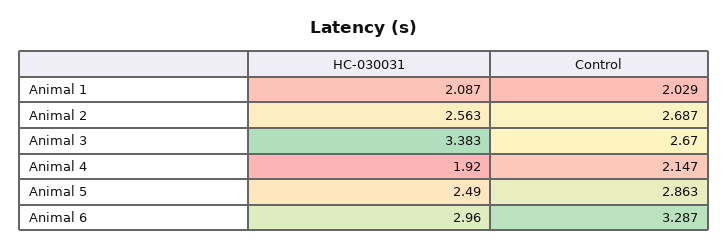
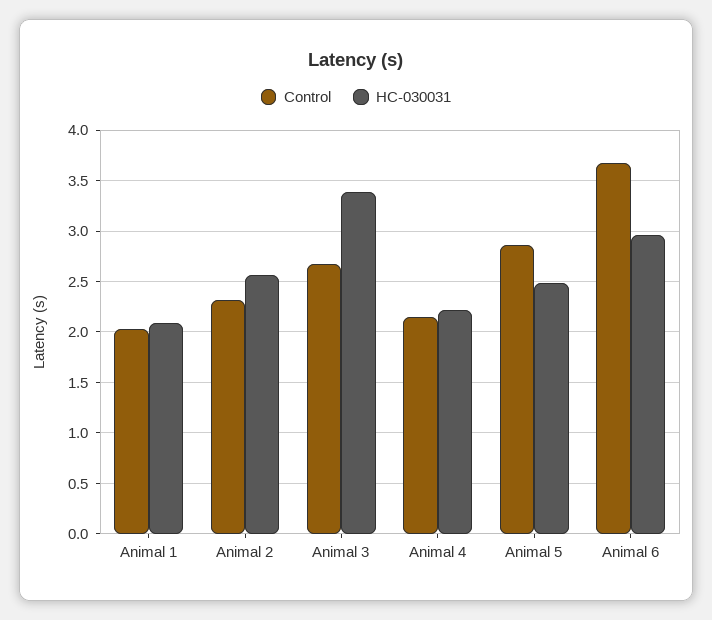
Control, Animal 2: 2.687 -> 2.3
HC-030031, Animal 4: 1.92 -> 2.2
Control, Animal 6: 3.287 -> 3.7

